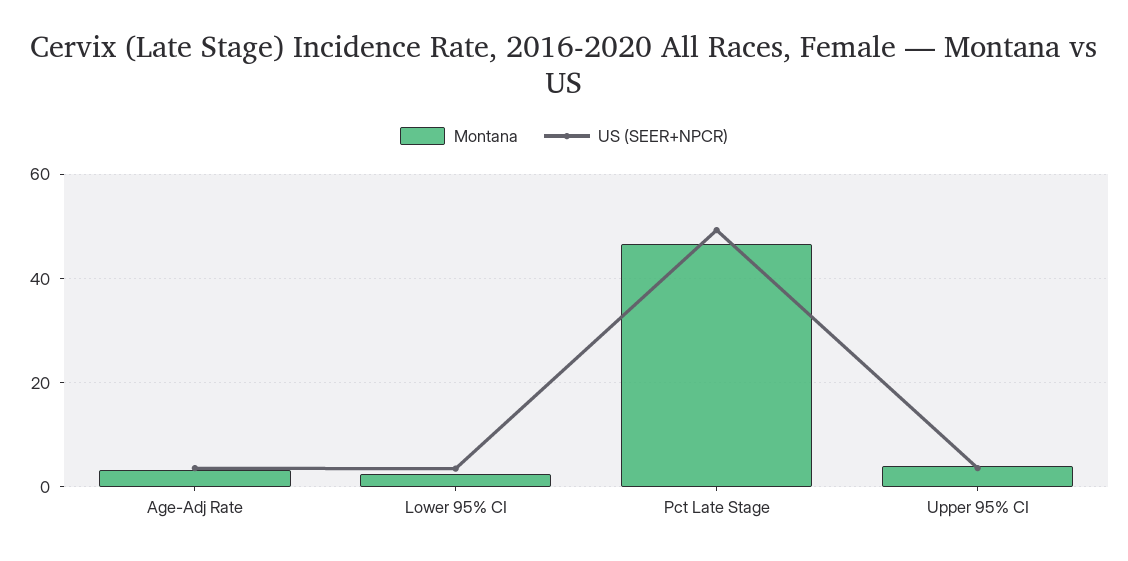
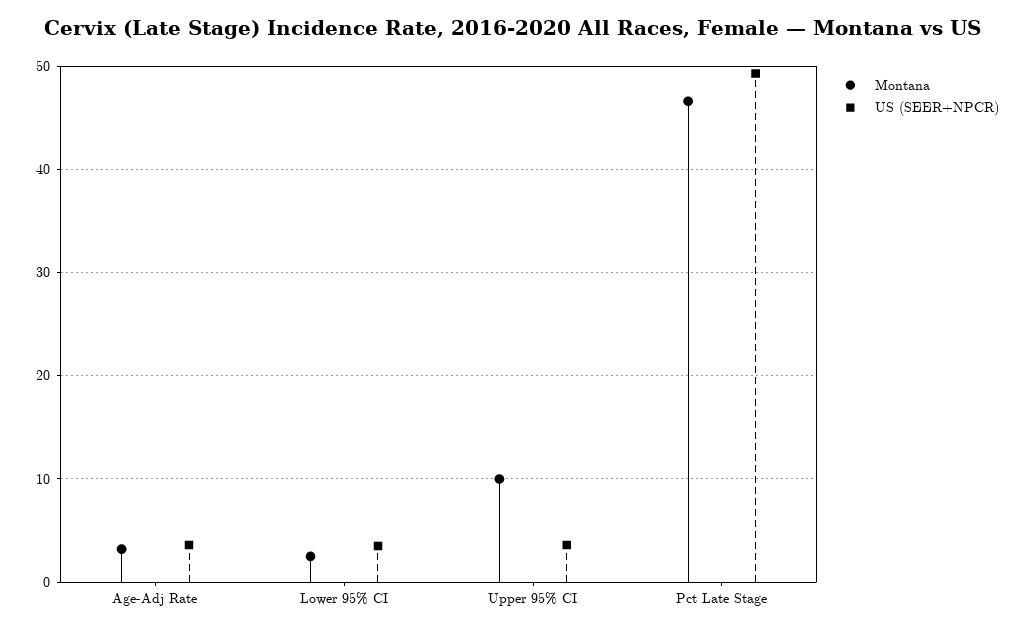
Montana, Upper 95% CI: 4 -> 10

